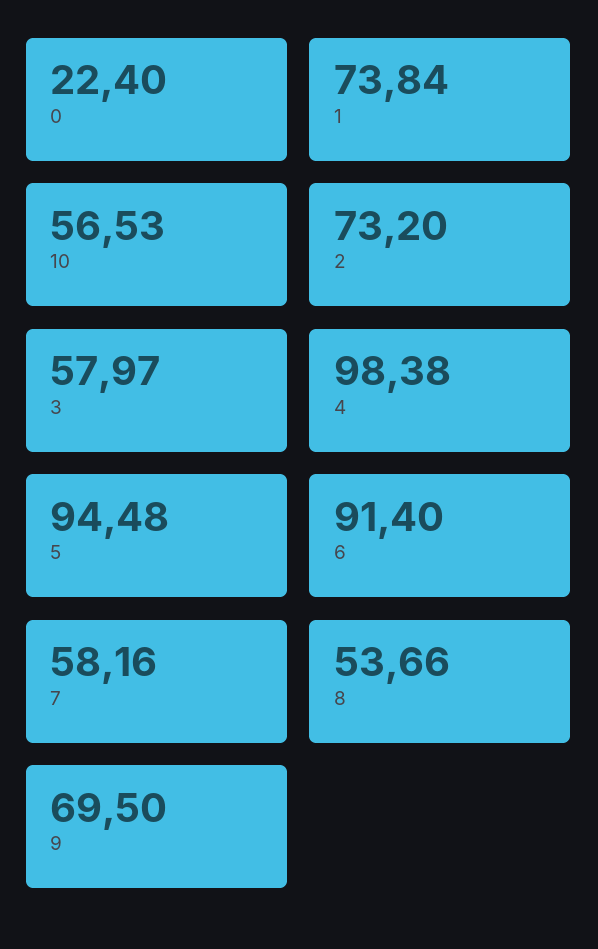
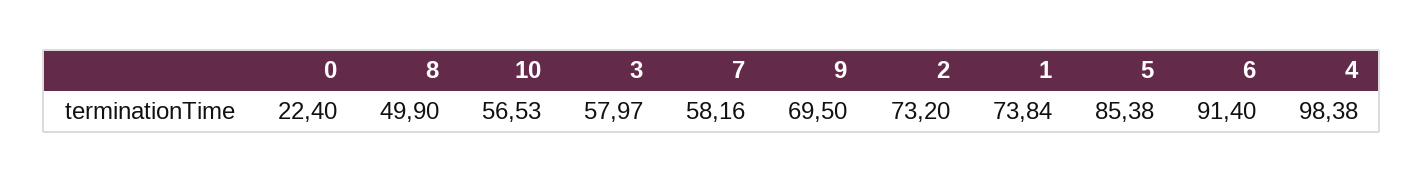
5: 94.48 -> 85.38
8: 53.66 -> 49.9

